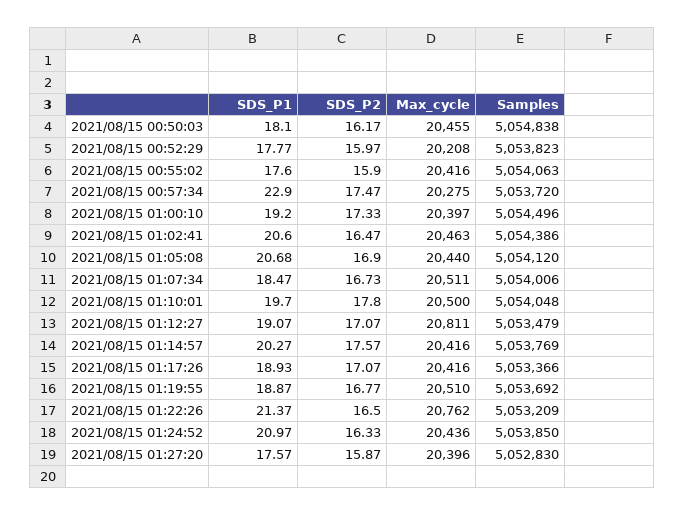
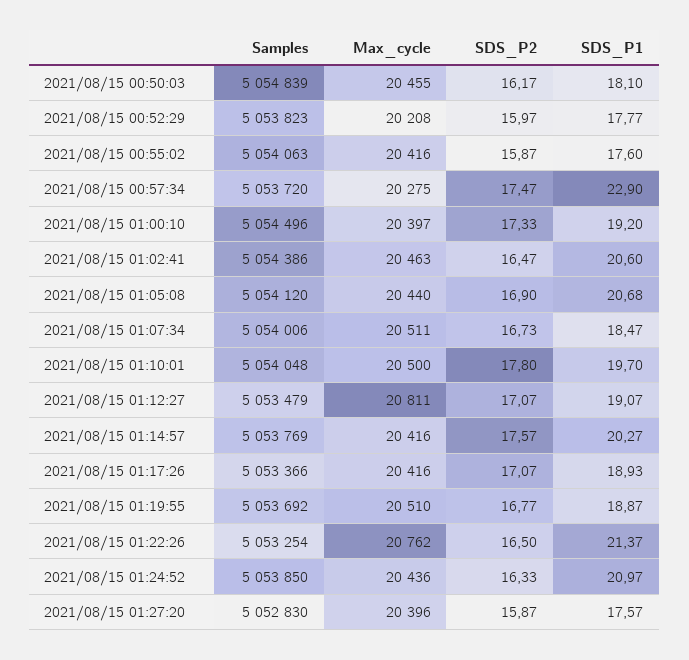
Samples, 2021/08/15 00:50:03: 5054838 -> 5054839
SDS_P2, 2021/08/15 00:55:02: 15.9 -> 15.87
Samples, 2021/08/15 01:22:26: 5053209 -> 5053254

